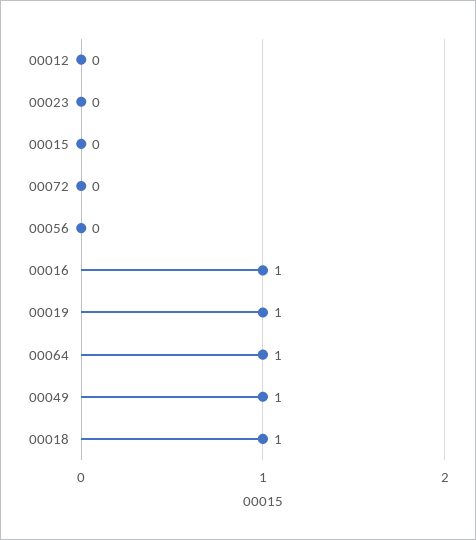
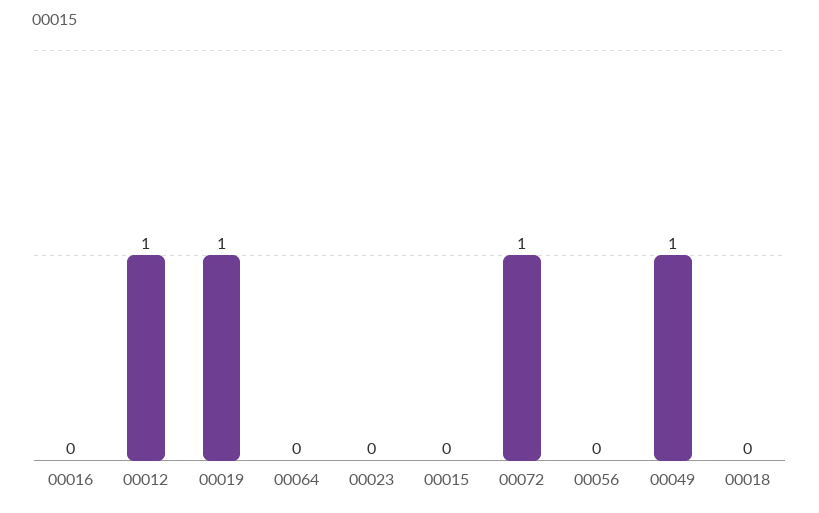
00012: 0 -> 1
00072: 0 -> 1
00016: 1 -> 0
00064: 1 -> 0
00018: 1 -> 0

